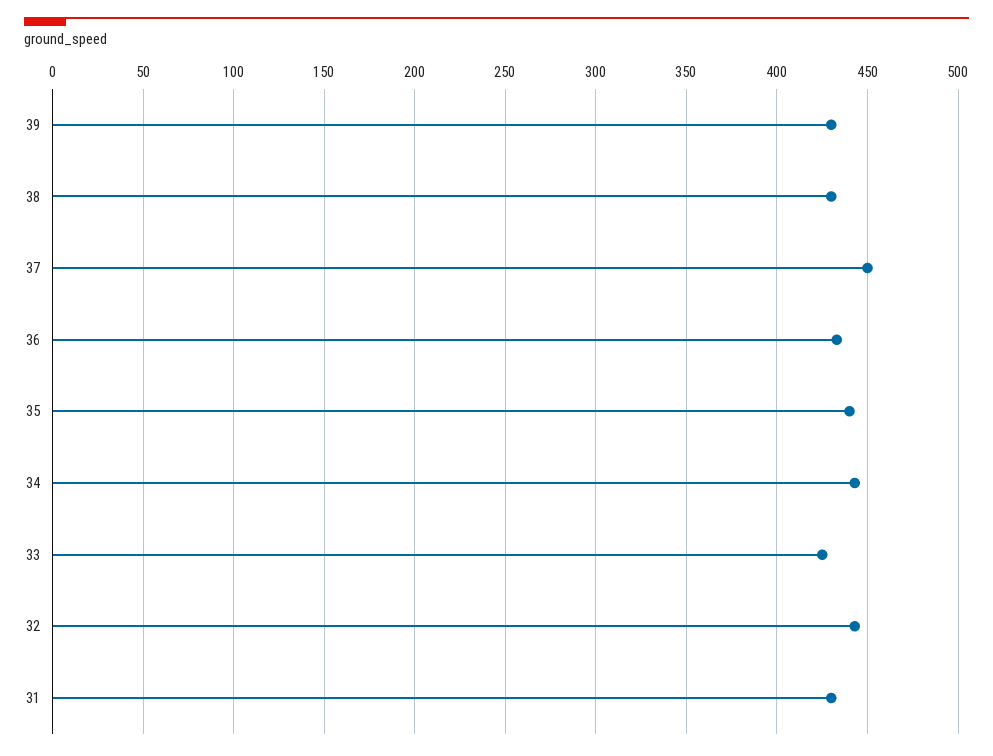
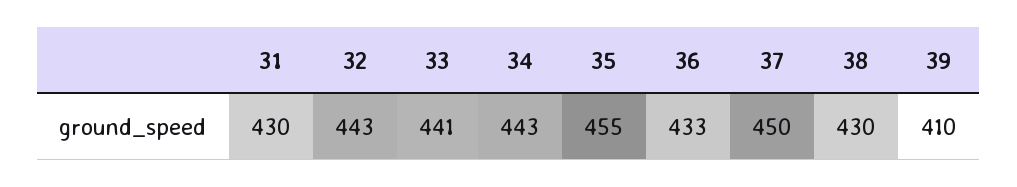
39: 430 -> 410
35: 440 -> 455
33: 425 -> 441

